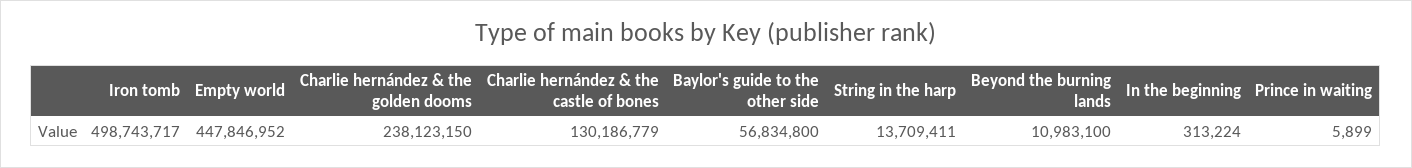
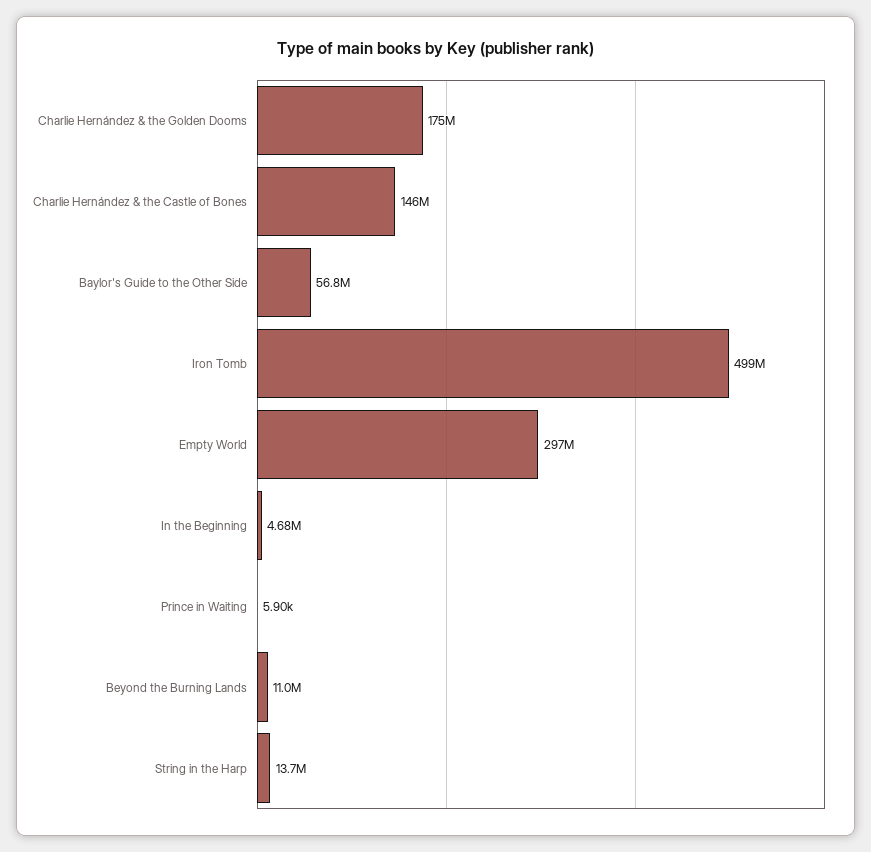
Empty world: 447846952 -> 297000000
Charlie hernández & the golden dooms: 238123150 -> 175000000
Charlie hernández & the castle of bones: 130186779 -> 146000000
In the beginning: 313224 -> 4680000

